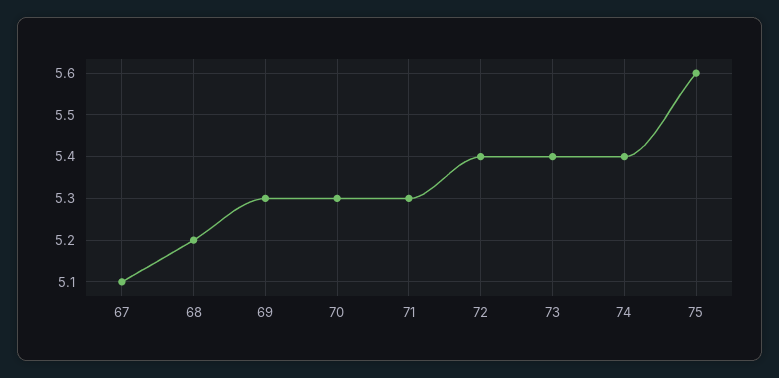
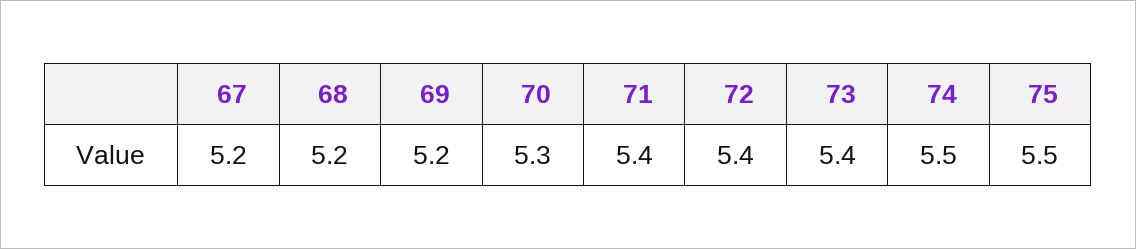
67: 5.1 -> 5.2
69: 5.3 -> 5.2
71: 5.3 -> 5.4
74: 5.4 -> 5.5
75: 5.6 -> 5.5

